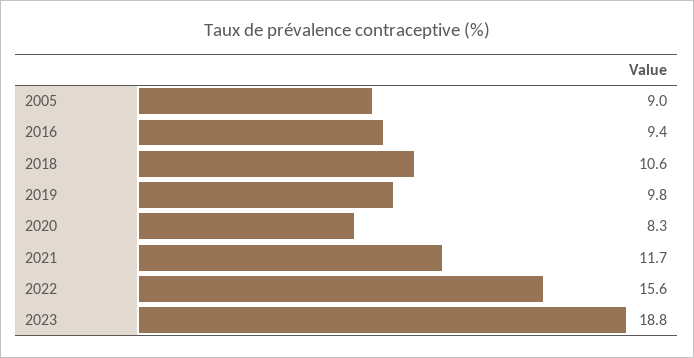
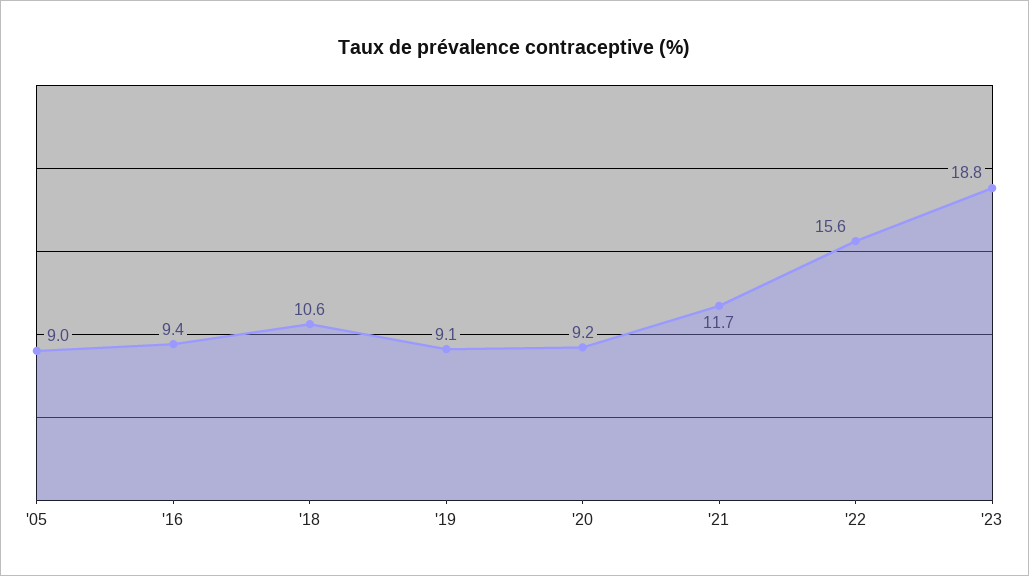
2019: 9.8 -> 9.1
2020: 8.3 -> 9.2

